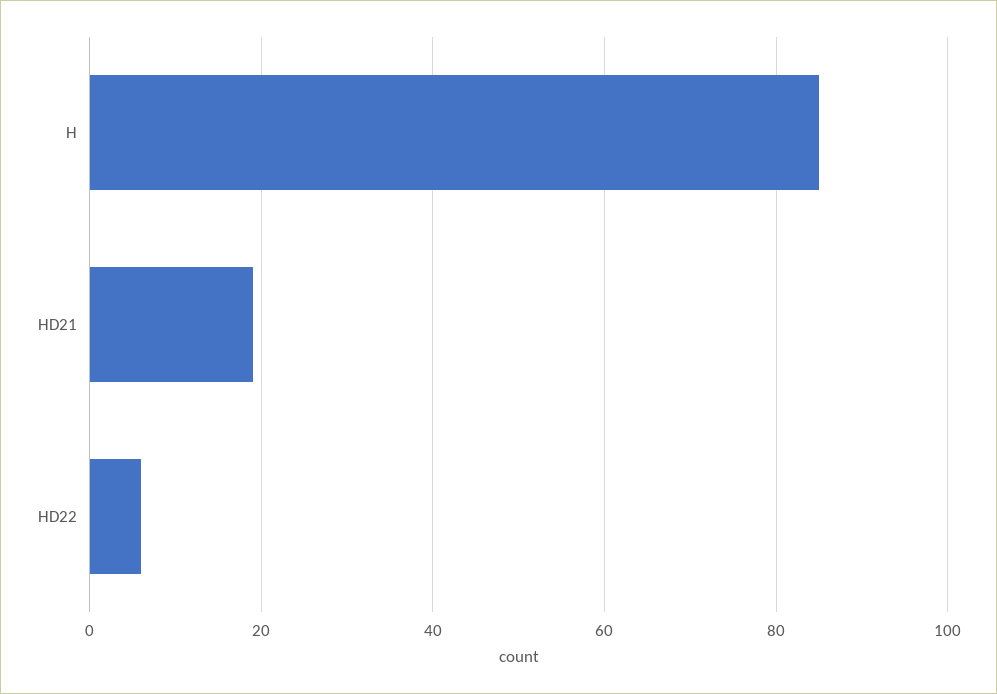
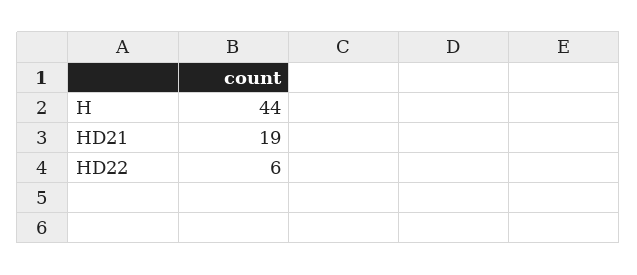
H: 85 -> 44

